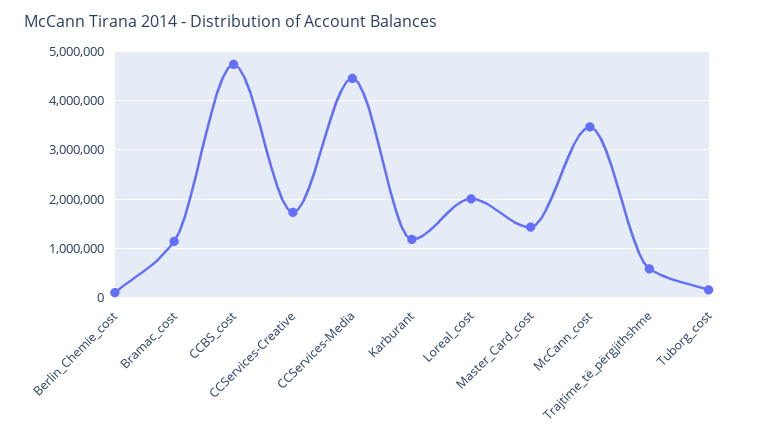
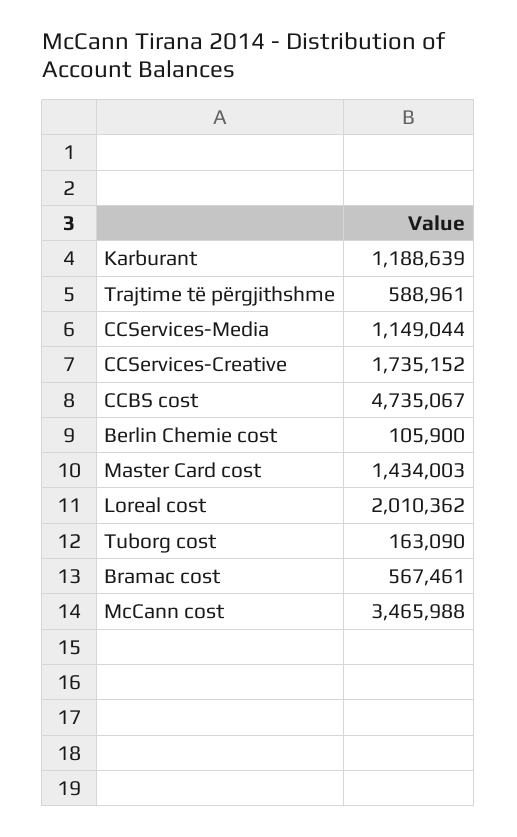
Bramac_cost: 1200000 -> 567461
CCServices-Media: 4400000 -> 1149044

